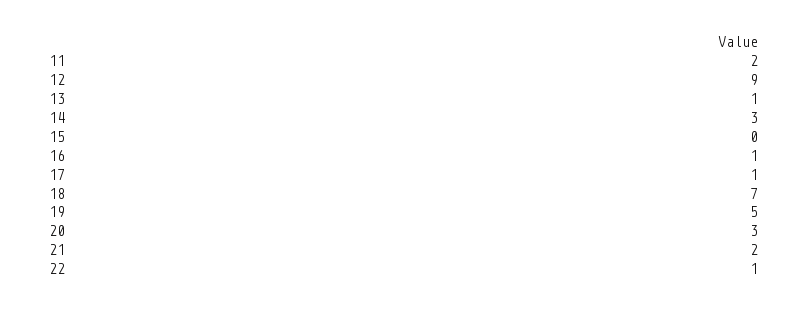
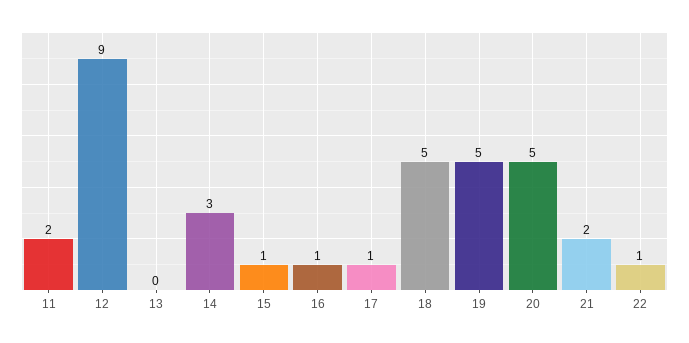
13: 1 -> 0
15: 0 -> 1
18: 7 -> 5
20: 3 -> 5

